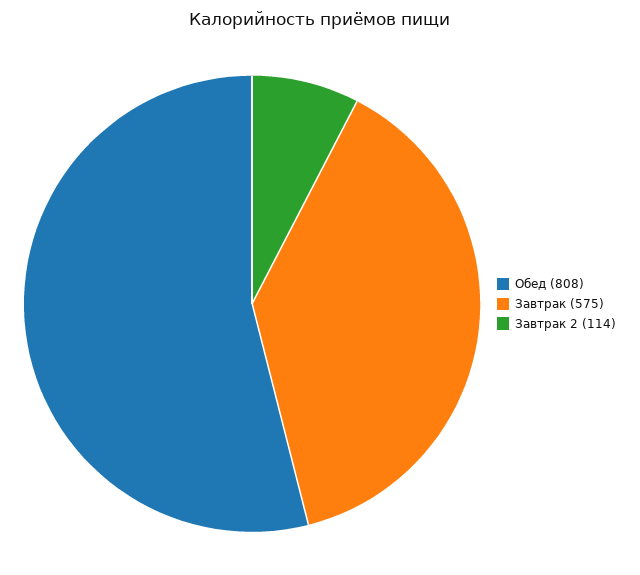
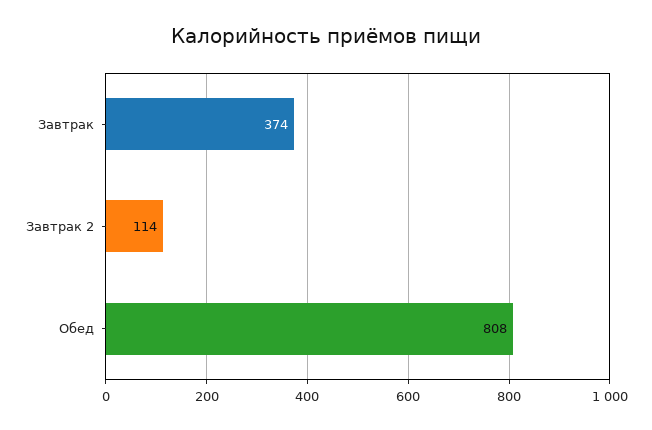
Завтрак: 575 -> 374

